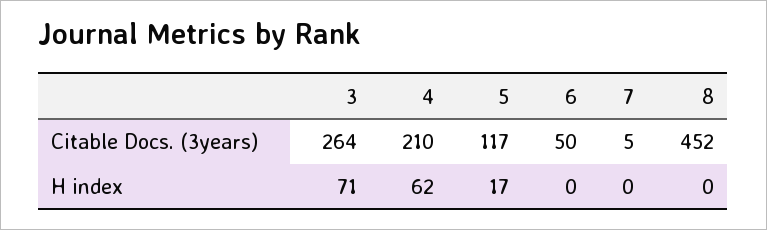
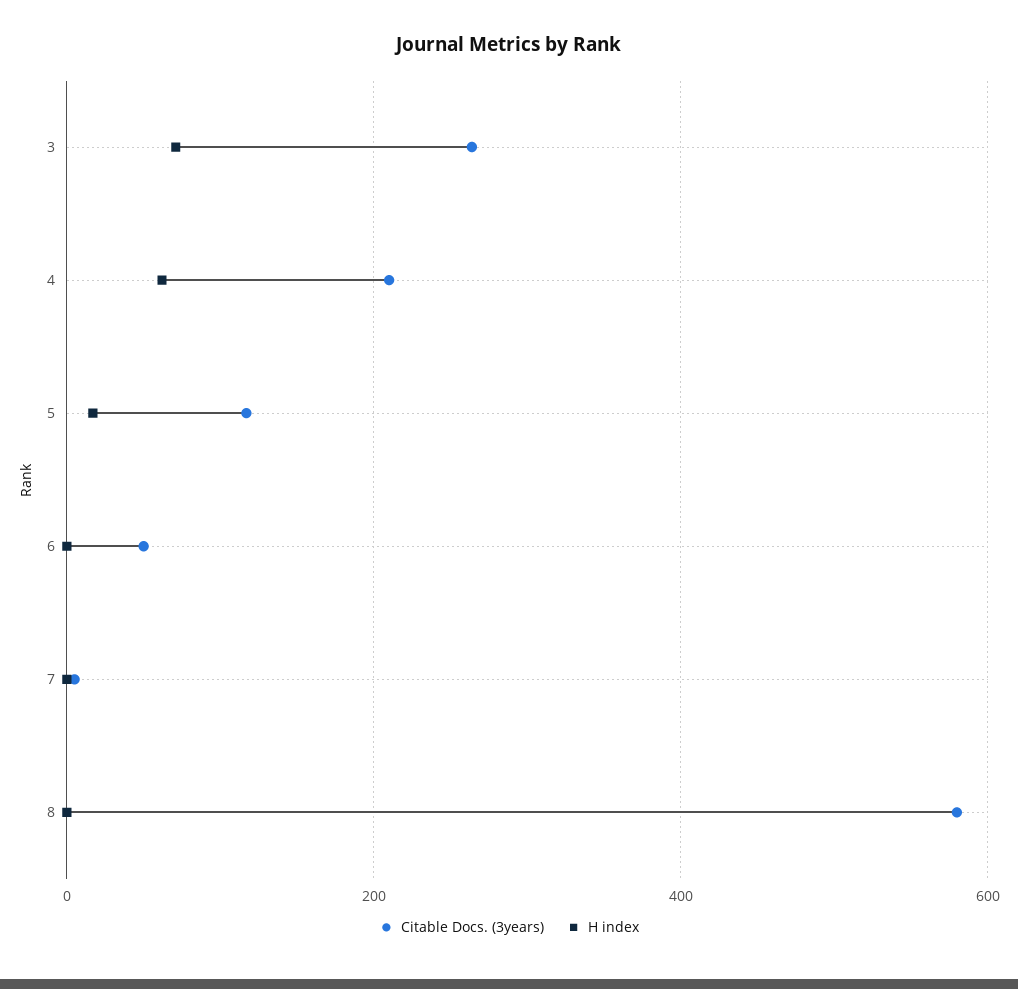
Citable Docs. (3years), 8: 452 -> 580

